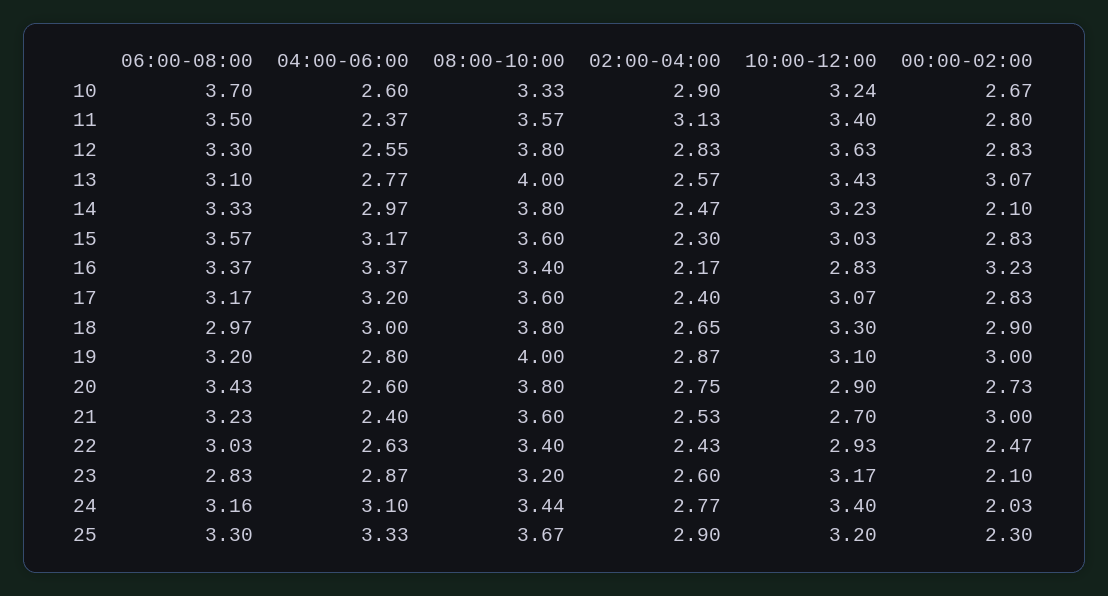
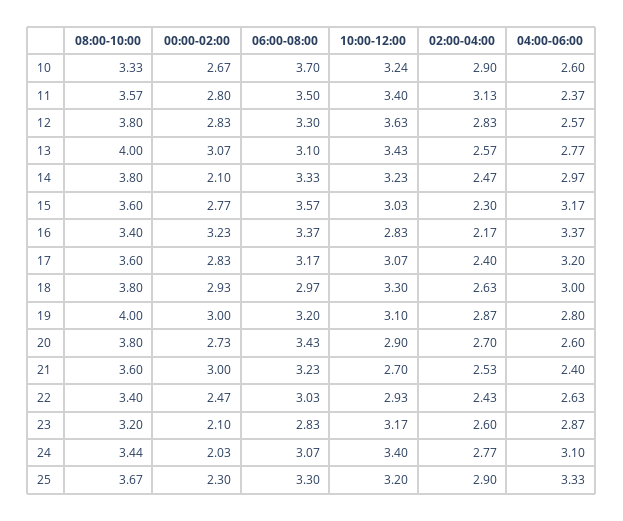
04:00-06:00, 12: 2.55 -> 2.57
00:00-02:00, 15: 2.83 -> 2.77
02:00-04:00, 18: 2.65 -> 2.63
00:00-02:00, 18: 2.9 -> 2.93
02:00-04:00, 20: 2.75 -> 2.7
06:00-08:00, 24: 3.16 -> 3.07

